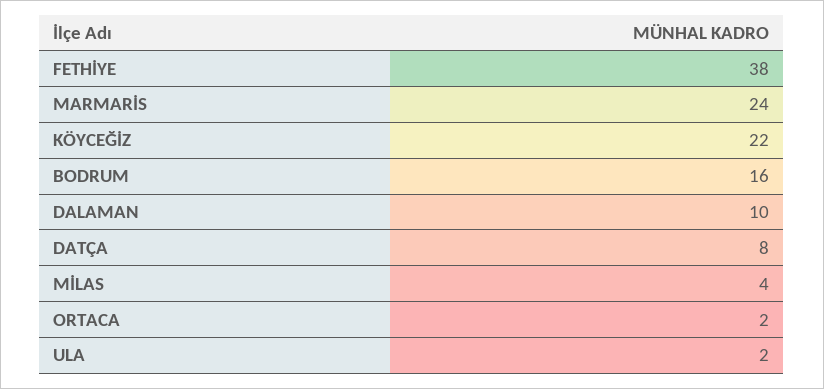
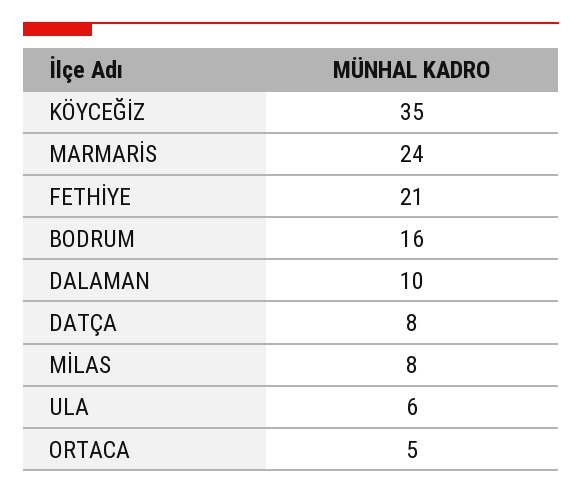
FETHİYE: 38 -> 21
KÖYCEĞİZ: 22 -> 35
MİLAS: 4 -> 8
ORTACA: 2 -> 5
ULA: 2 -> 6

